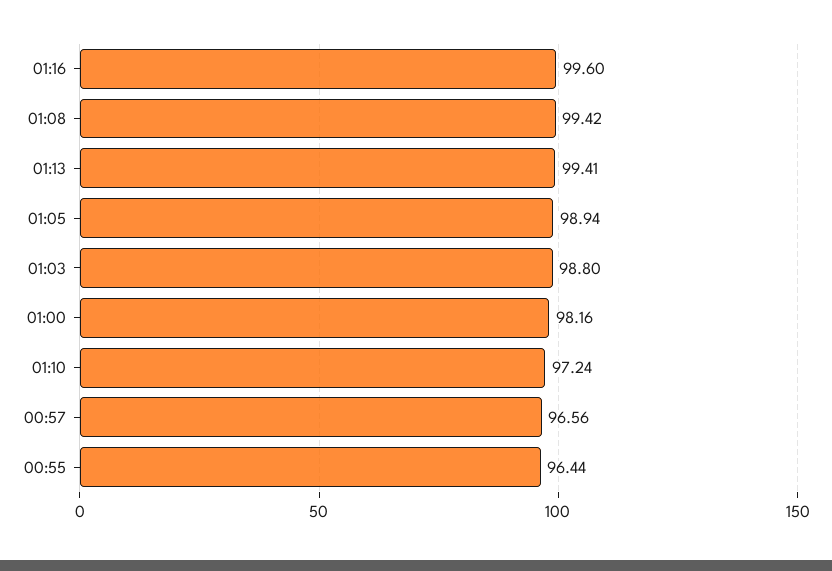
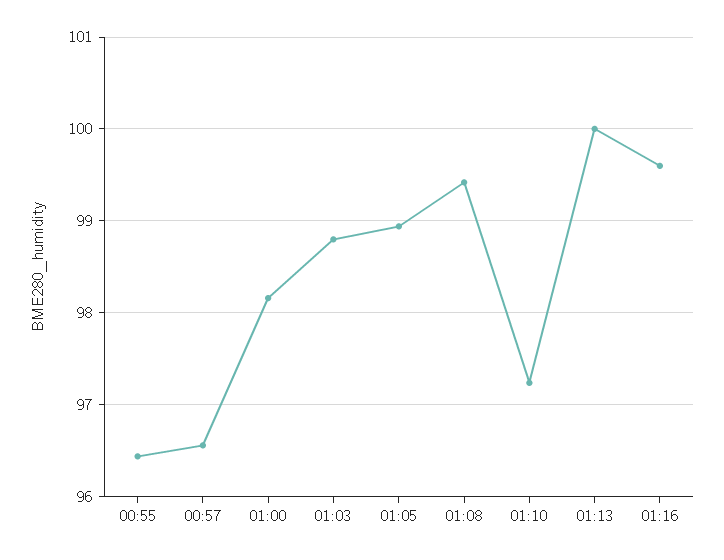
01:13: 99.41 -> 100

